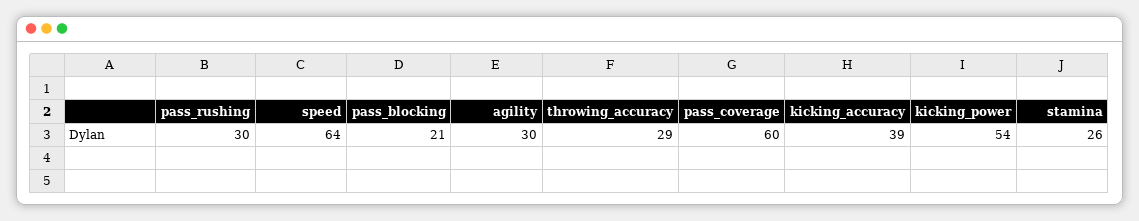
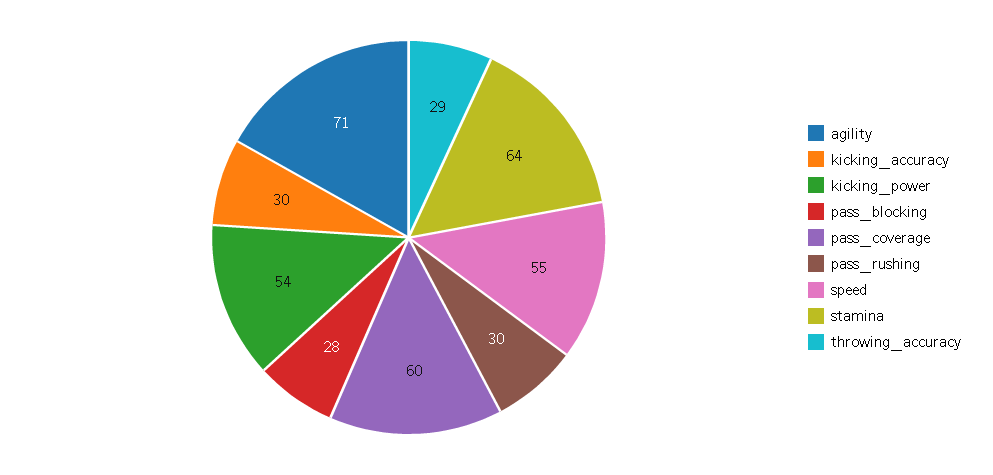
speed: 64 -> 55
pass_blocking: 21 -> 28
agility: 30 -> 71
kicking_accuracy: 39 -> 30
stamina: 26 -> 64

